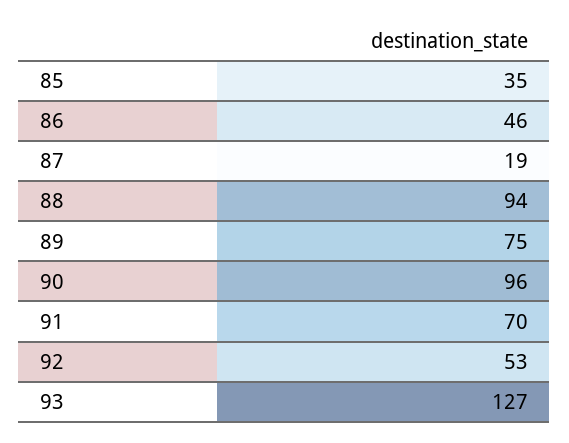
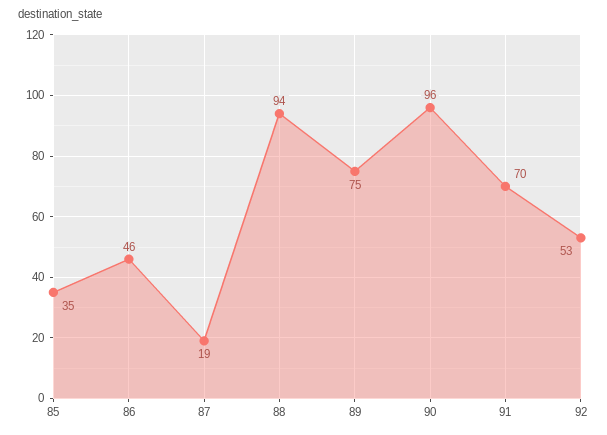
93: 127 -> none

